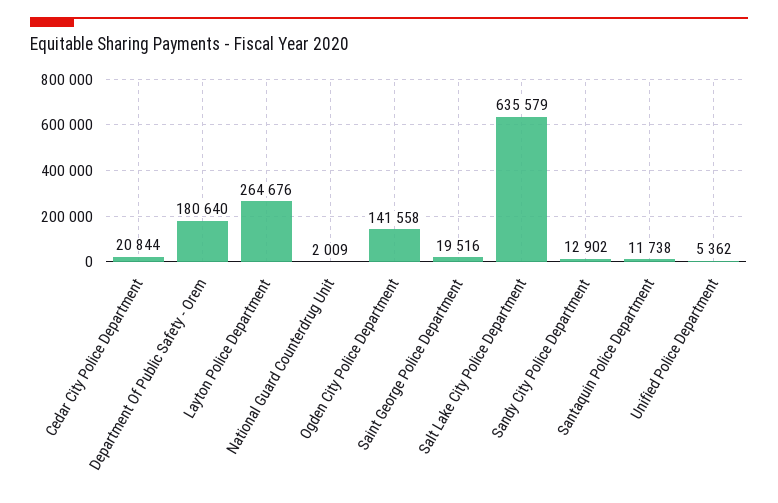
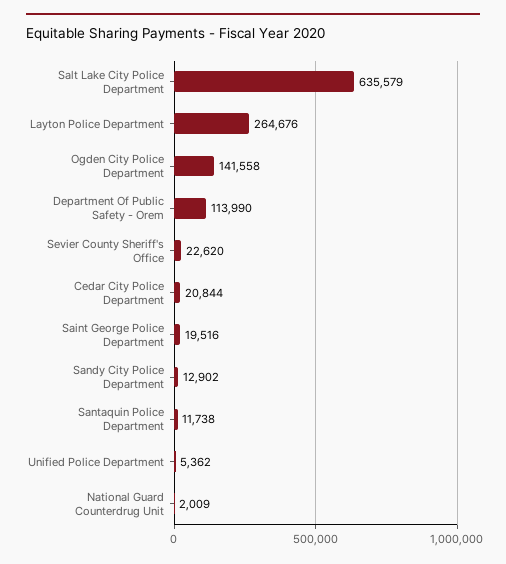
Department Of Public Safety - Orem: 180640 -> 113990
Sevier County Sheriff's Office: none -> 22620

